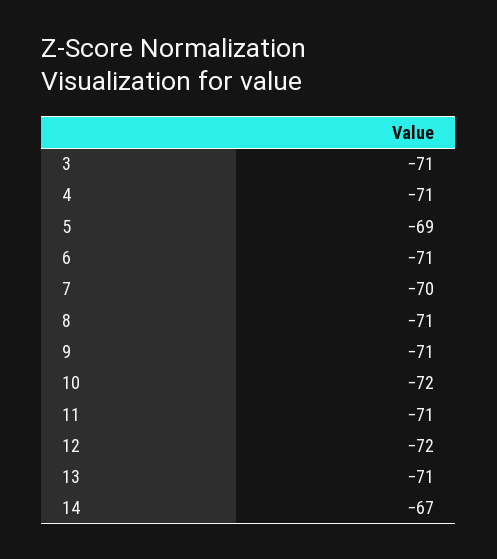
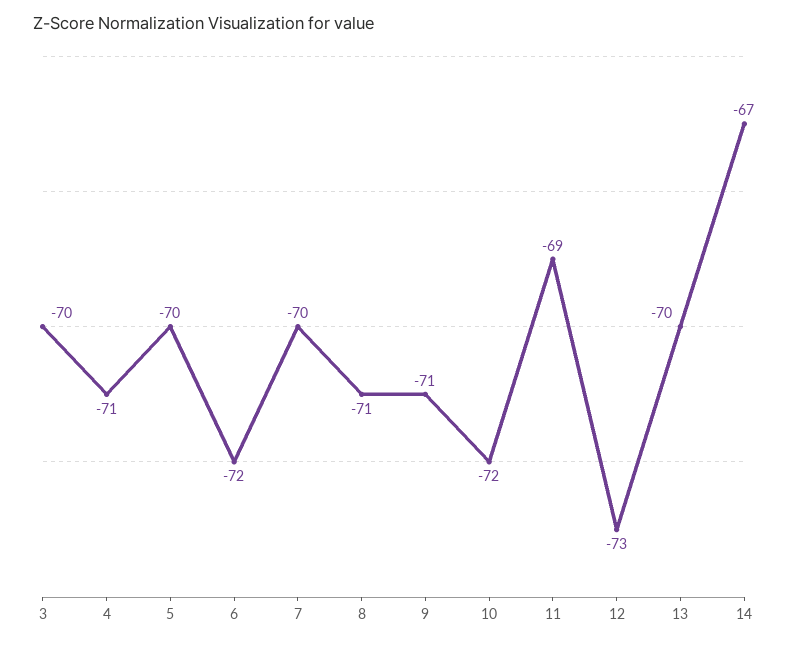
3: -71 -> -70
5: -69 -> -70
6: -71 -> -72
11: -71 -> -69
12: -72 -> -73
13: -71 -> -70

